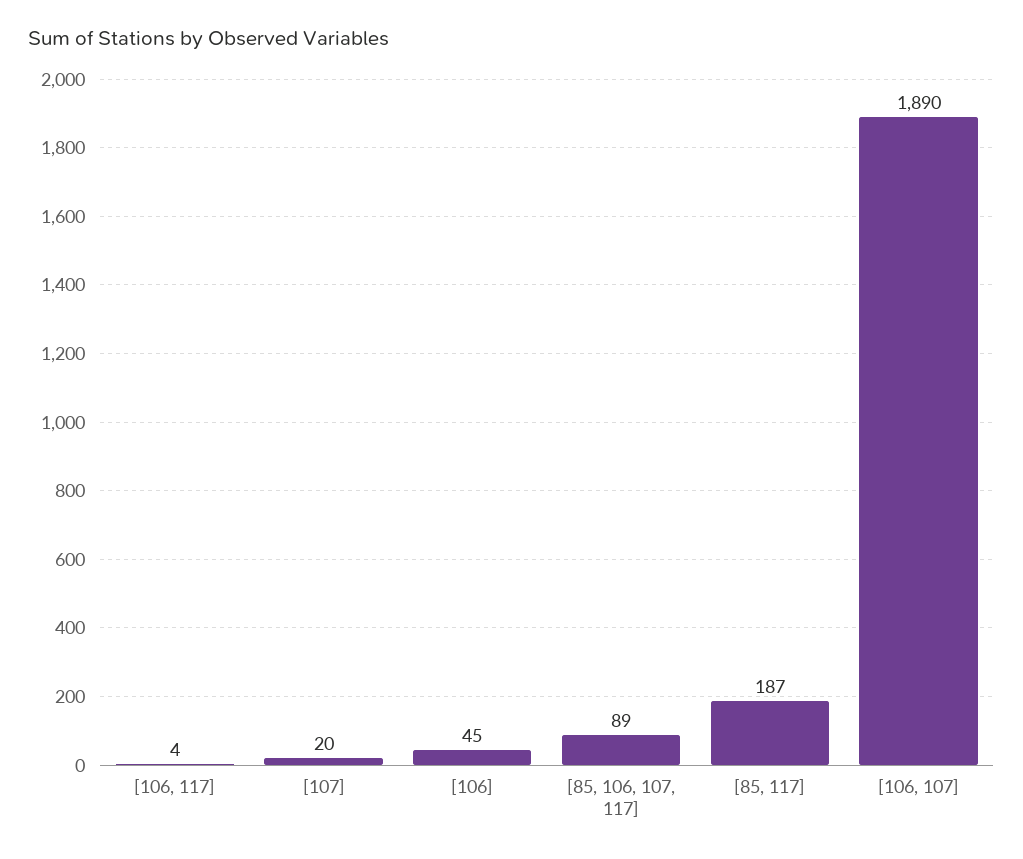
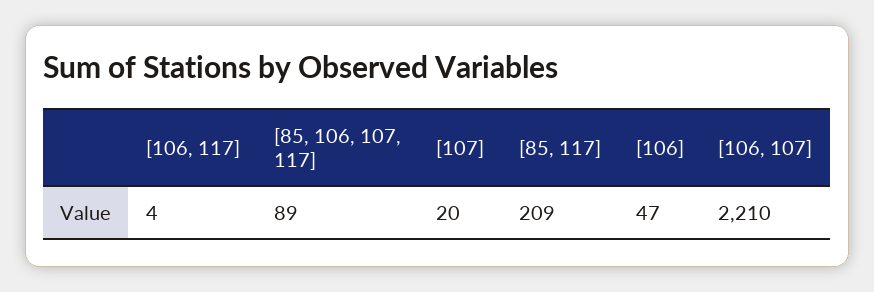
[106]: 45 -> 47
[85, 117]: 187 -> 209
[106, 107]: 1890 -> 2210

